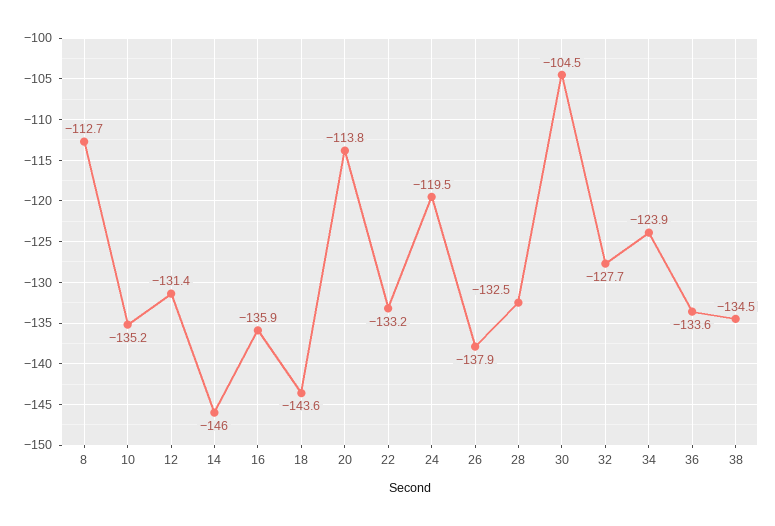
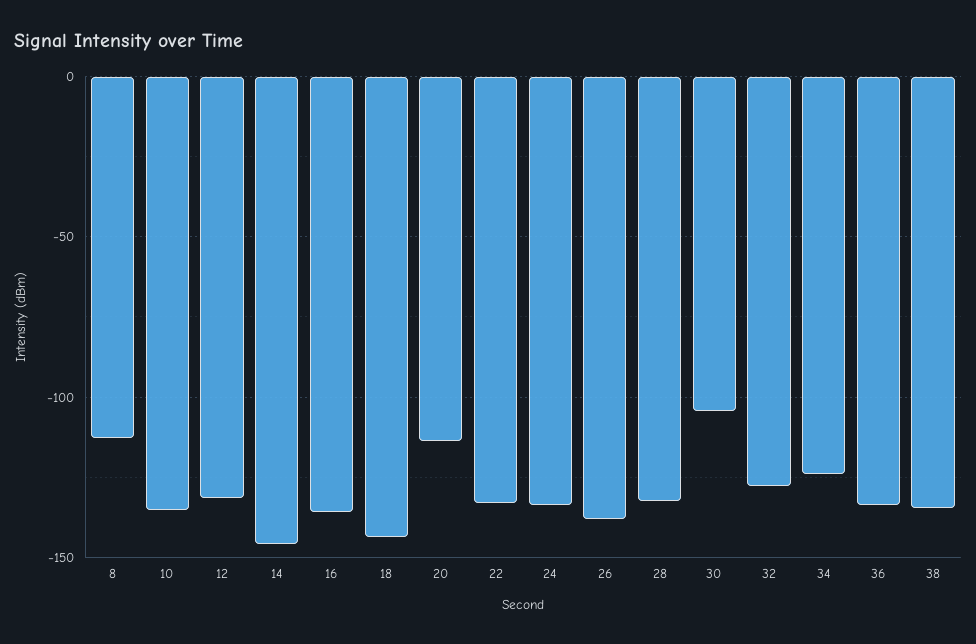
24: -119.5 -> -135

